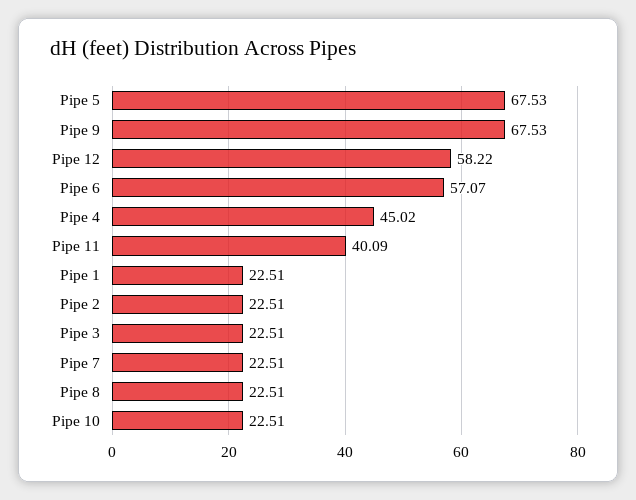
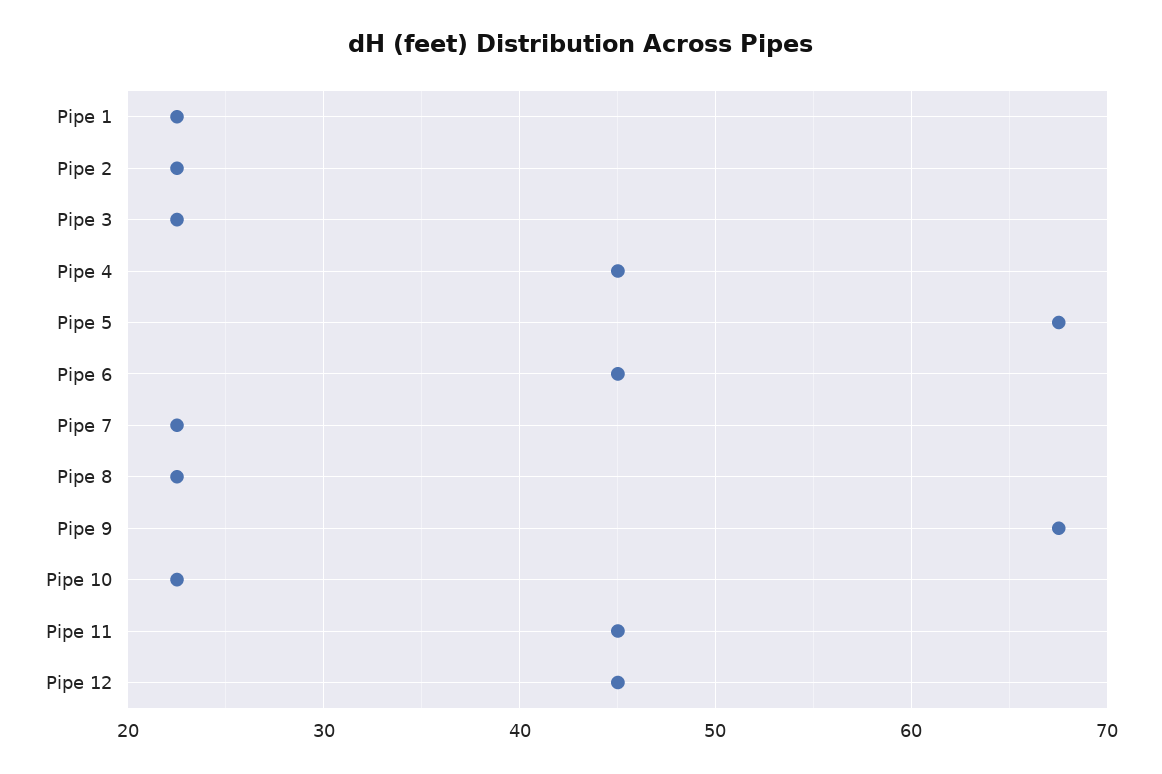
Pipe 12: 58.22 -> 45
Pipe 6: 57.07 -> 45
Pipe 11: 40.09 -> 45

